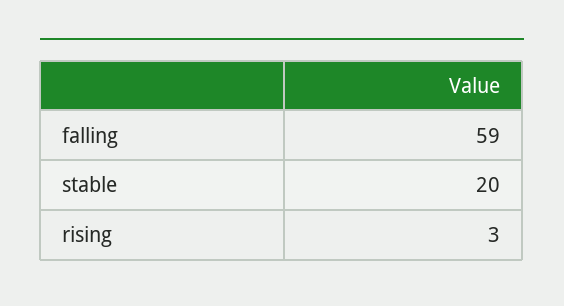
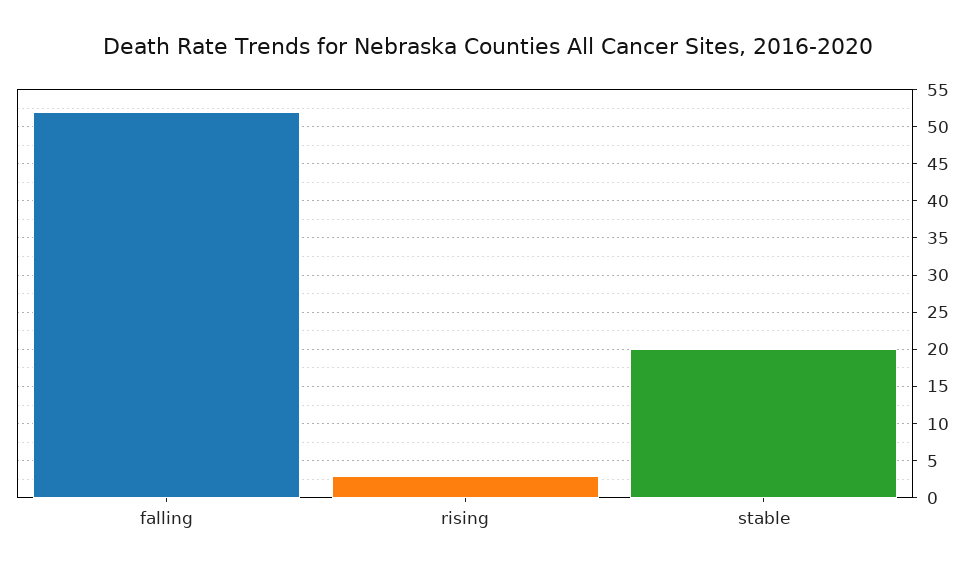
falling: 59 -> 52

